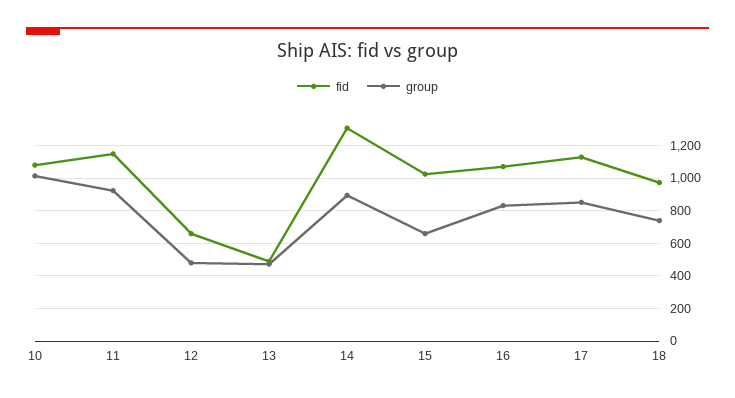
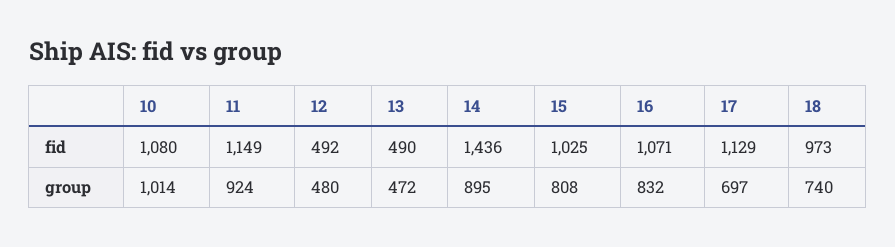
fid, 12: 650 -> 492
fid, 14: 1300 -> 1436
group, 15: 650 -> 808
group, 17: 850 -> 697

